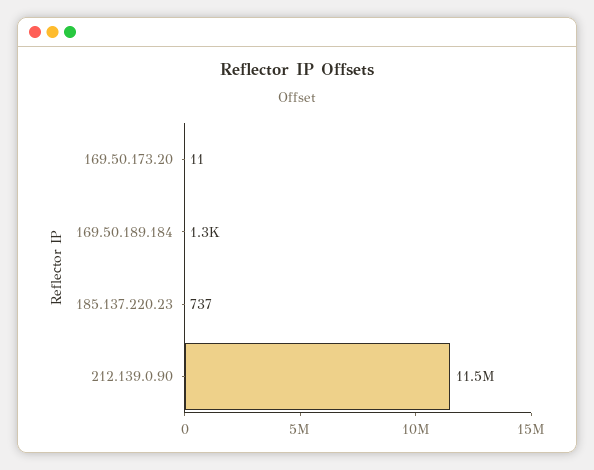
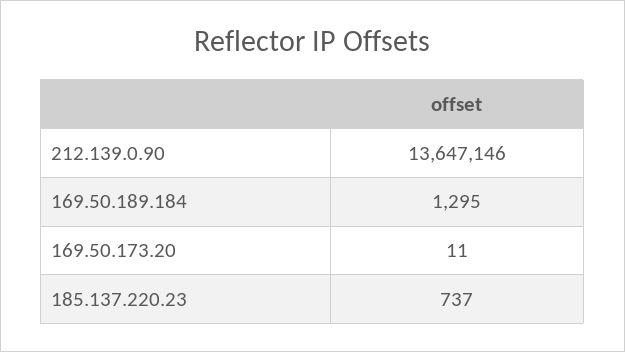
212.139.0.90: 11500000 -> 13647146

